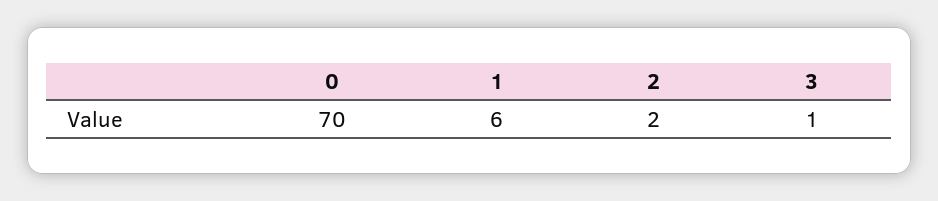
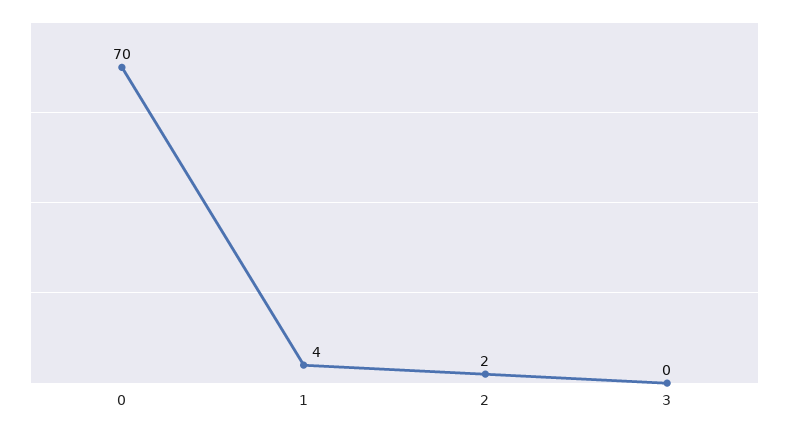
1: 6 -> 4
3: 1 -> 0

